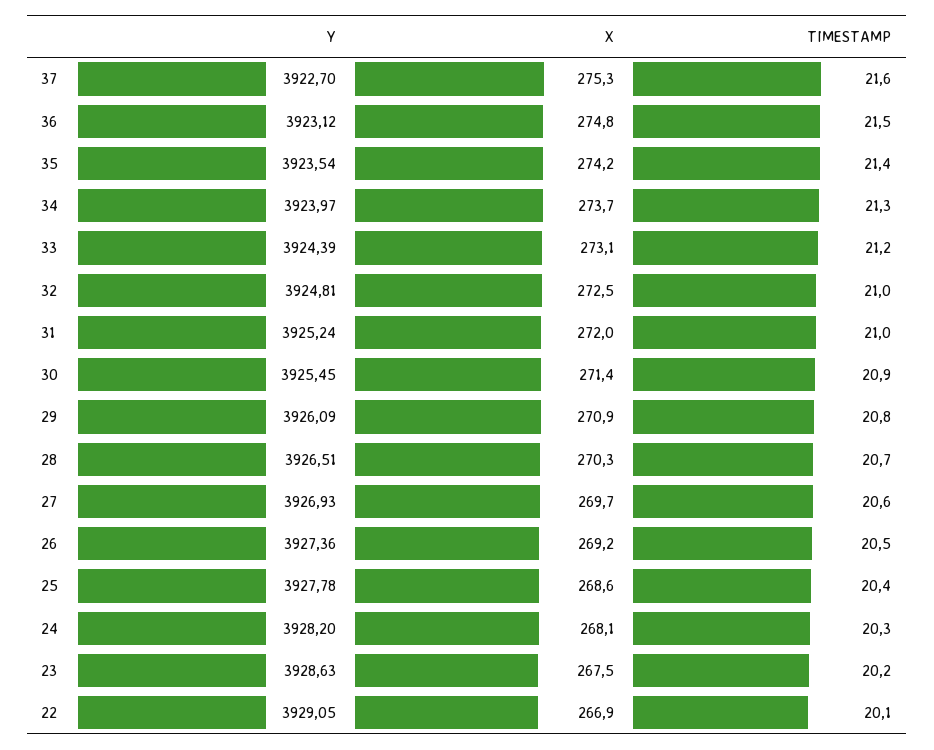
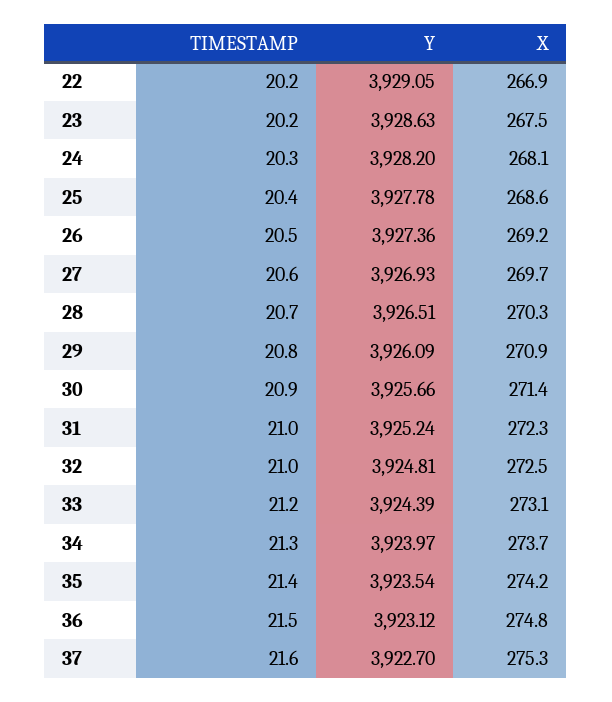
X, 31: 272 -> 272.3
Y, 30: 3925.45 -> 3925.66
TIMESTAMP, 22: 20.1 -> 20.2

